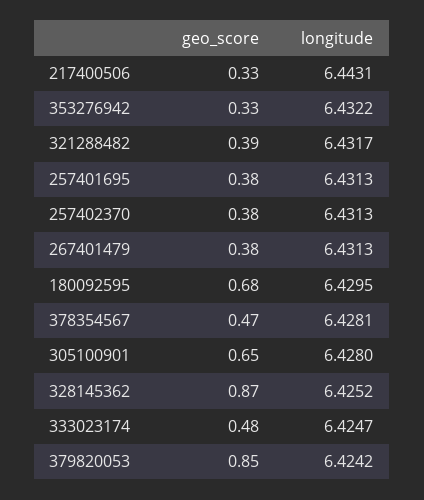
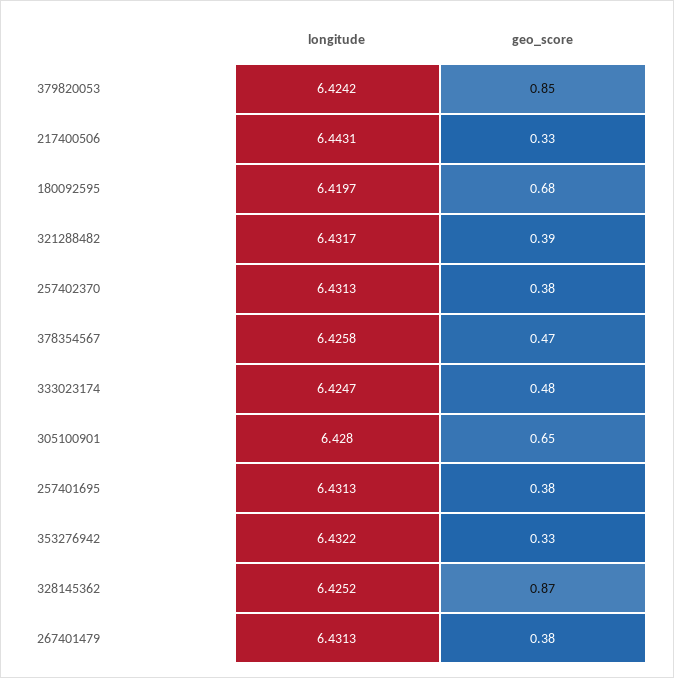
longitude, 180092595: 6.4295 -> 6.4197
longitude, 378354567: 6.4281 -> 6.4258

